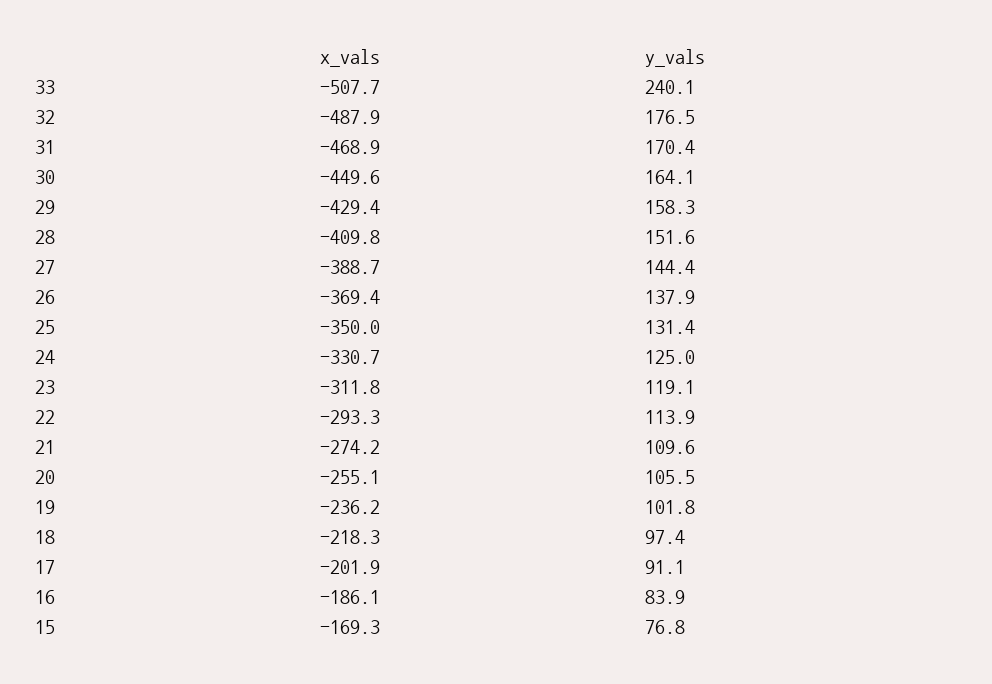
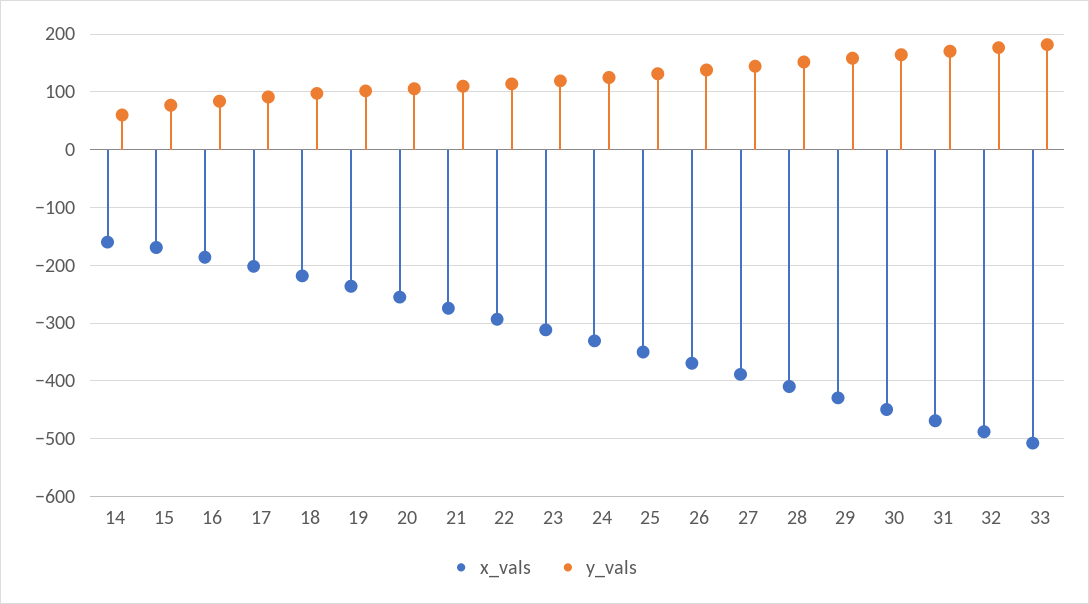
y_vals, 33: 240.1 -> 180
x_vals, 14: none -> -160
y_vals, 14: none -> 60

